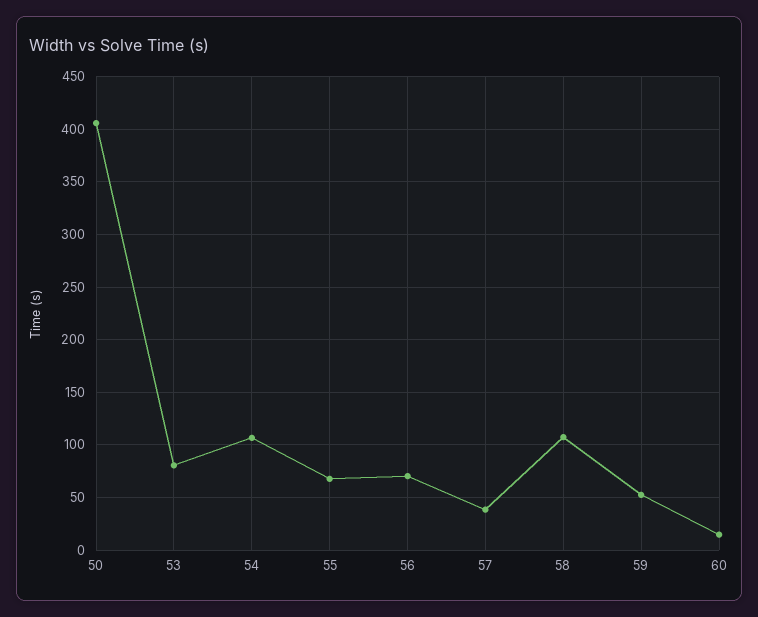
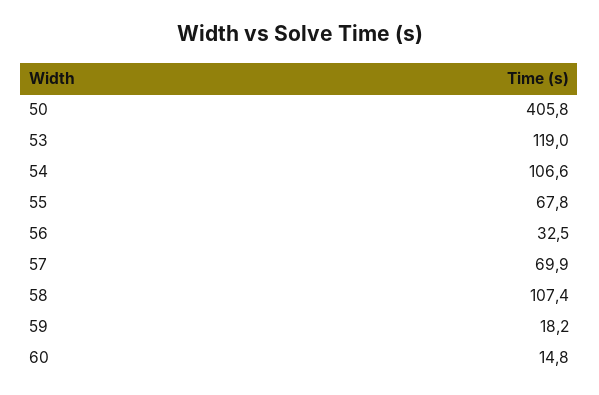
53: 80 -> 119
56: 70 -> 32.5
57: 40 -> 69.9
59: 50 -> 18.2

